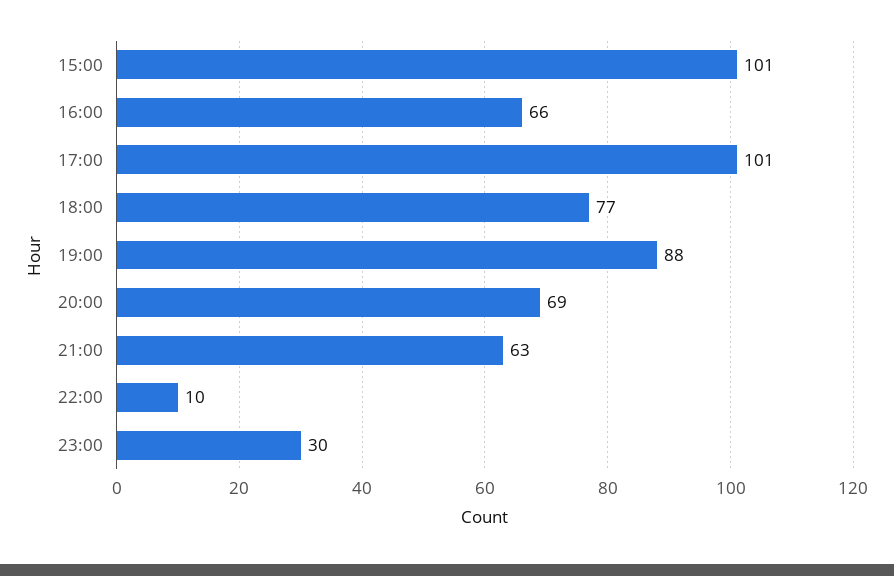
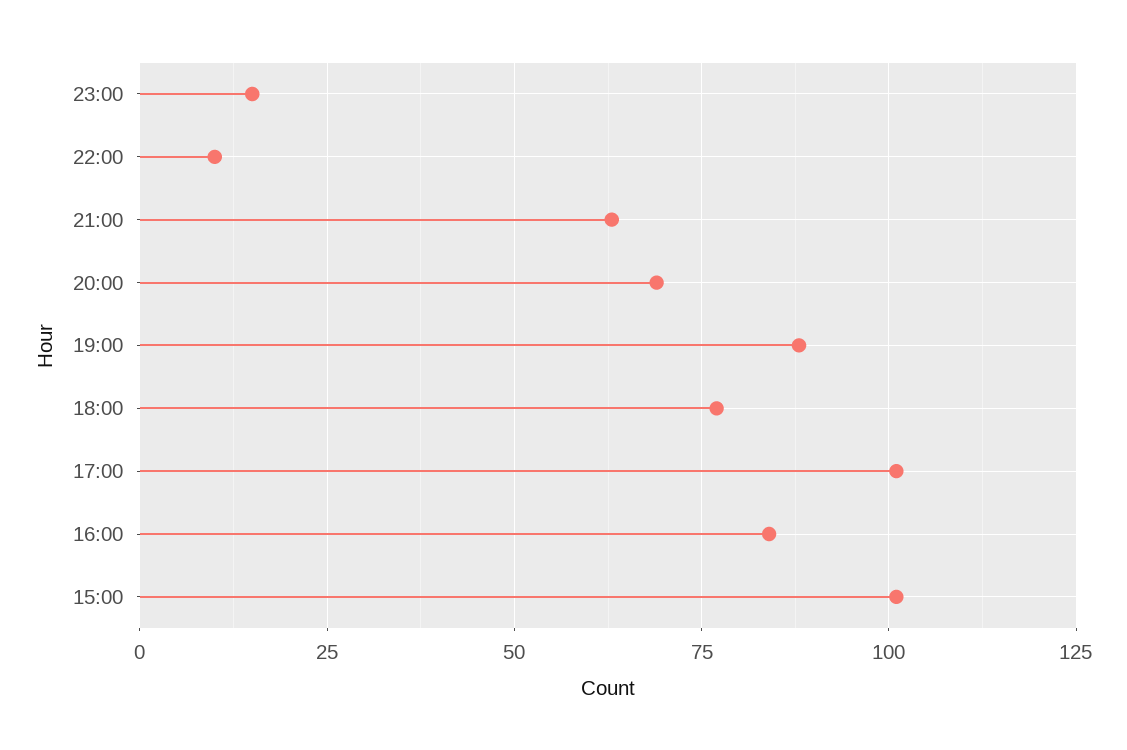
16:00: 66 -> 85
23:00: 30 -> 15

